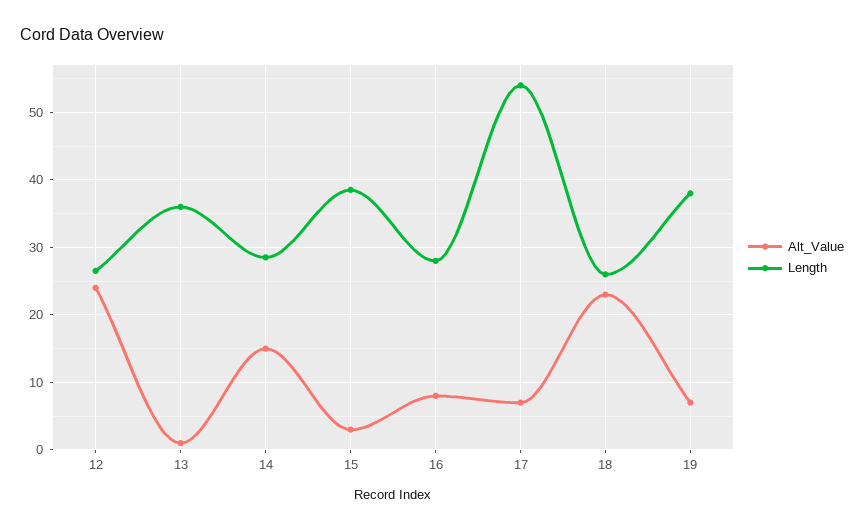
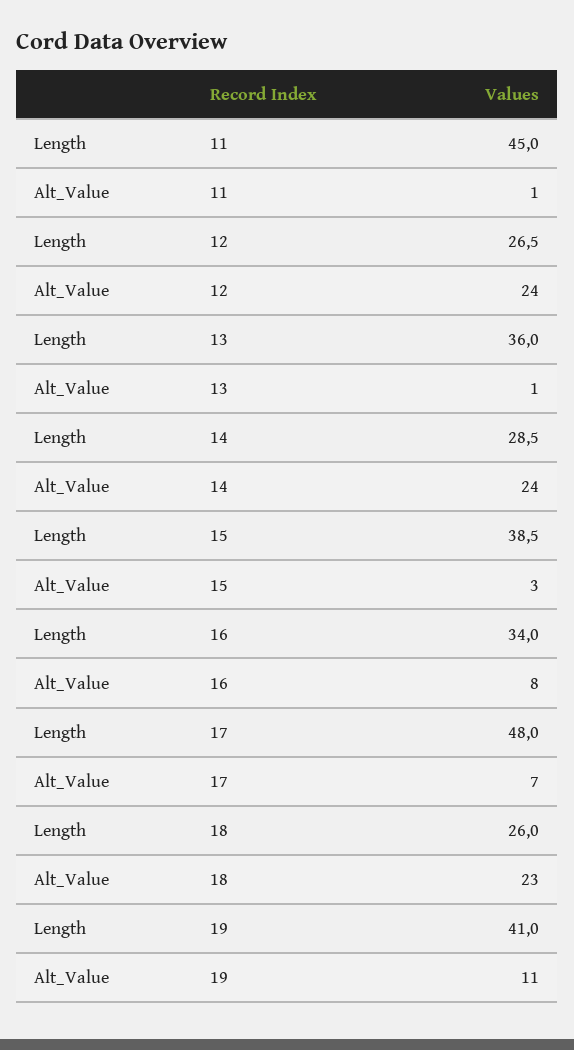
Alt_Value, 14: 15 -> 24
Length, 16: 28 -> 34
Length, 17: 54 -> 48
Alt_Value, 19: 7 -> 11
Length, 19: 38 -> 41
Length, 11: none -> 45
Alt_Value, 11: none -> 1

